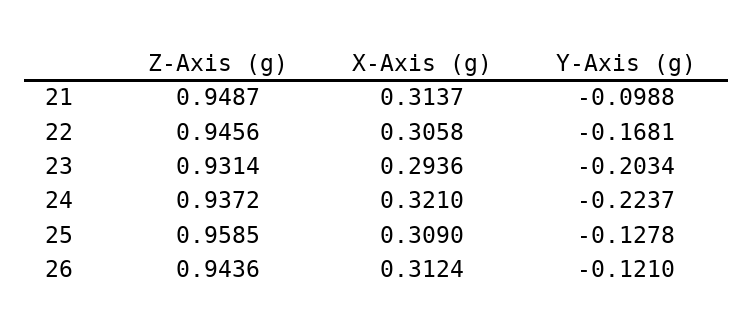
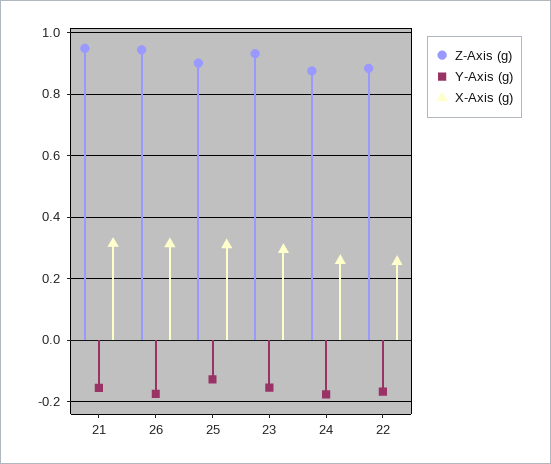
Y-Axis (g), 21: -0.0988 -> -0.16
Z-Axis (g), 22: 0.9456 -> 0.88
X-Axis (g), 22: 0.3058 -> 0.26
Y-Axis (g), 23: -0.2034 -> -0.16
Z-Axis (g), 24: 0.9372 -> 0.88
X-Axis (g), 24: 0.321 -> 0.26
Y-Axis (g), 24: -0.2237 -> -0.18
Z-Axis (g), 25: 0.9585 -> 0.9
Y-Axis (g), 26: -0.121 -> -0.18

